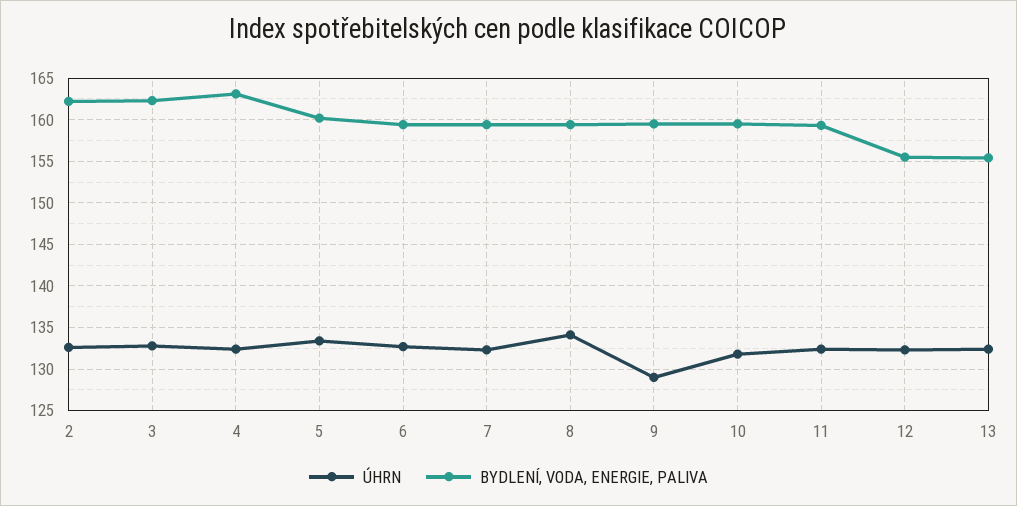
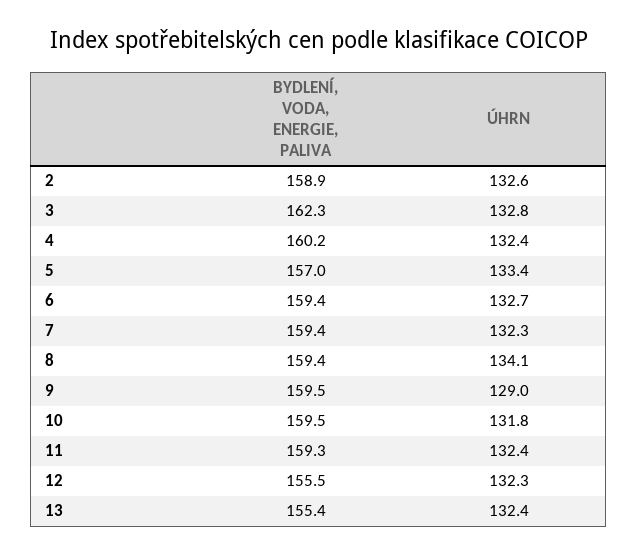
BYDLENÍ, VODA, ENERGIE, PALIVA, 2: 162 -> 158.9
BYDLENÍ, VODA, ENERGIE, PALIVA, 4: 163 -> 160.2
BYDLENÍ, VODA, ENERGIE, PALIVA, 5: 160 -> 157

